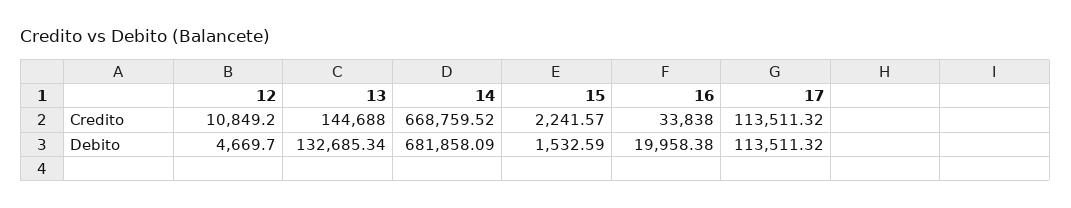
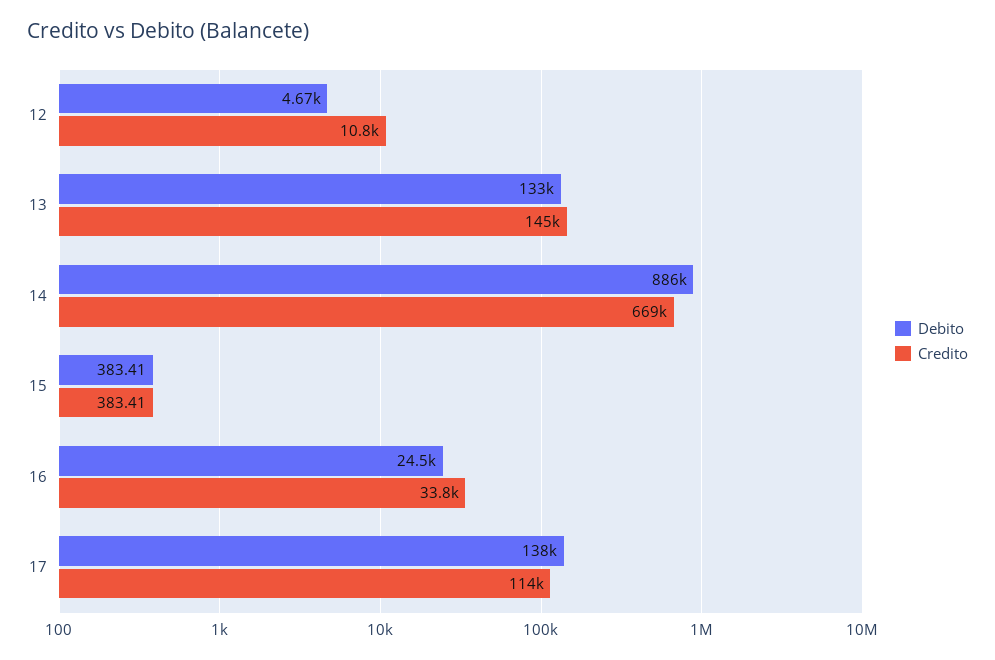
Credito, 15: 2241.57 -> 383.41
Debito, 14: 681858.09 -> 886000
Debito, 15: 1532.59 -> 383.41
Debito, 16: 19958.38 -> 24500
Debito, 17: 113511.32 -> 138000

